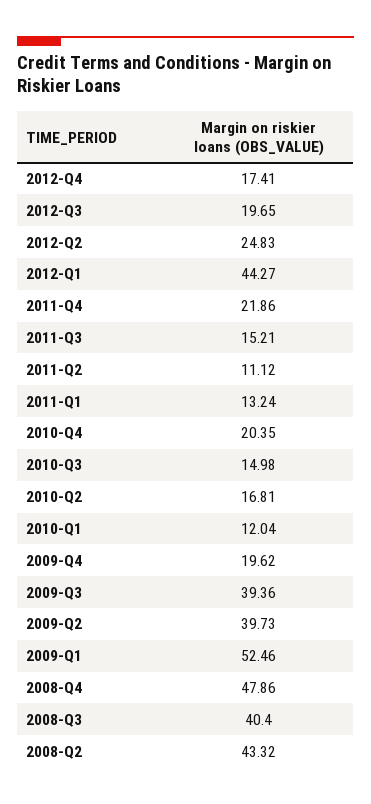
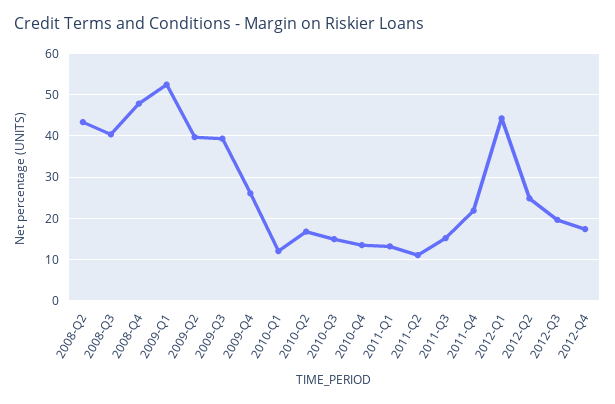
2010-Q4: 20.35 -> 14
2009-Q4: 19.62 -> 26

